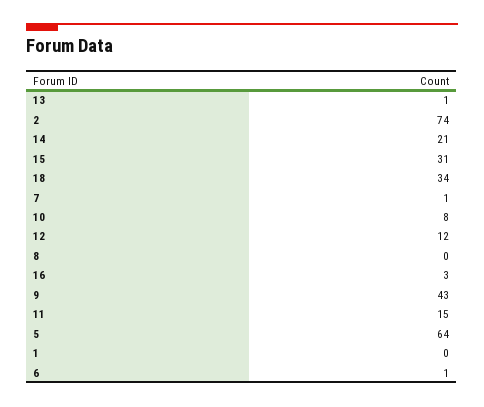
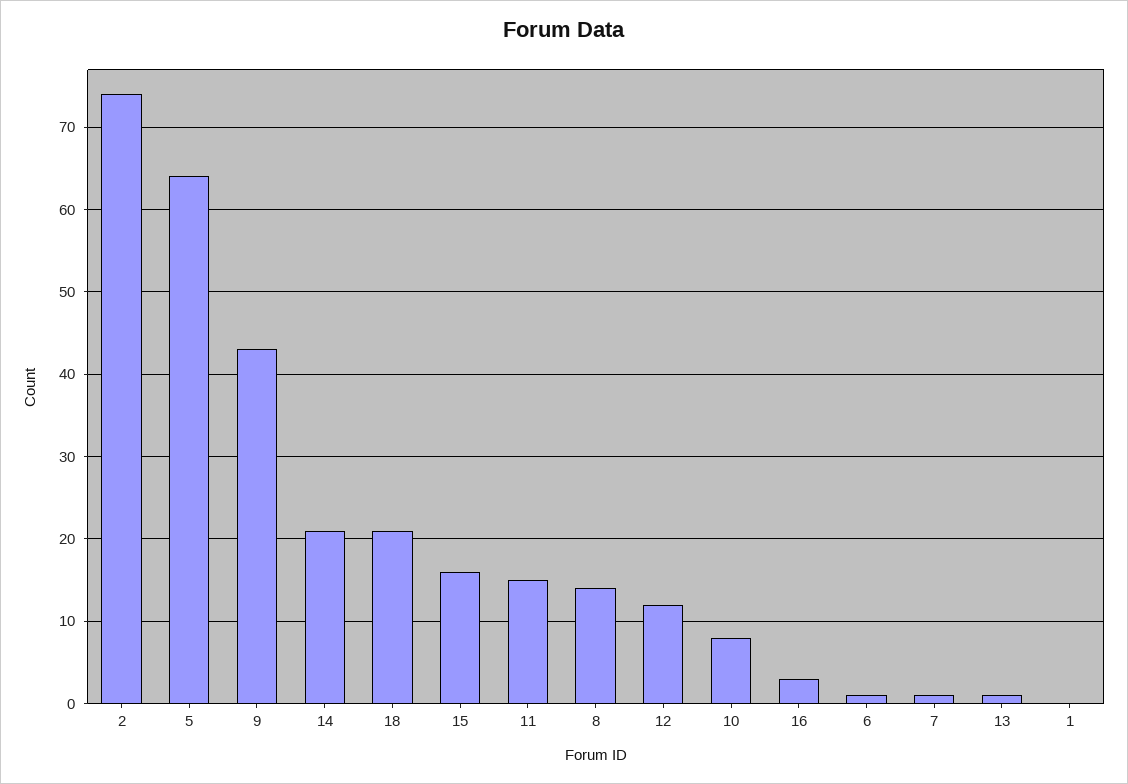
15: 31 -> 16
18: 34 -> 21
8: 0 -> 14

